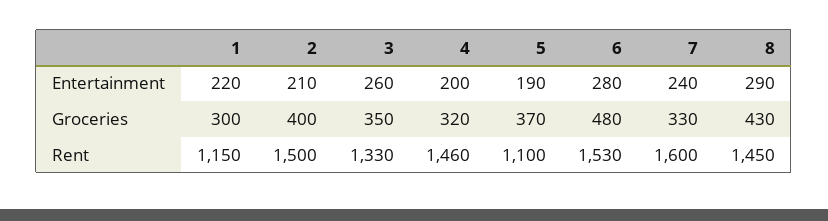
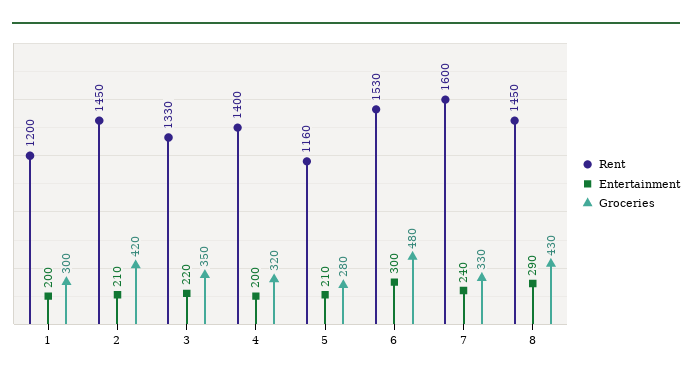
Entertainment, 1: 220 -> 200
Entertainment, 3: 260 -> 220
Entertainment, 5: 190 -> 210
Entertainment, 6: 280 -> 300
Groceries, 2: 400 -> 420
Groceries, 5: 370 -> 280
Rent, 1: 1150 -> 1200
Rent, 2: 1500 -> 1450
Rent, 4: 1460 -> 1400
Rent, 5: 1100 -> 1160

